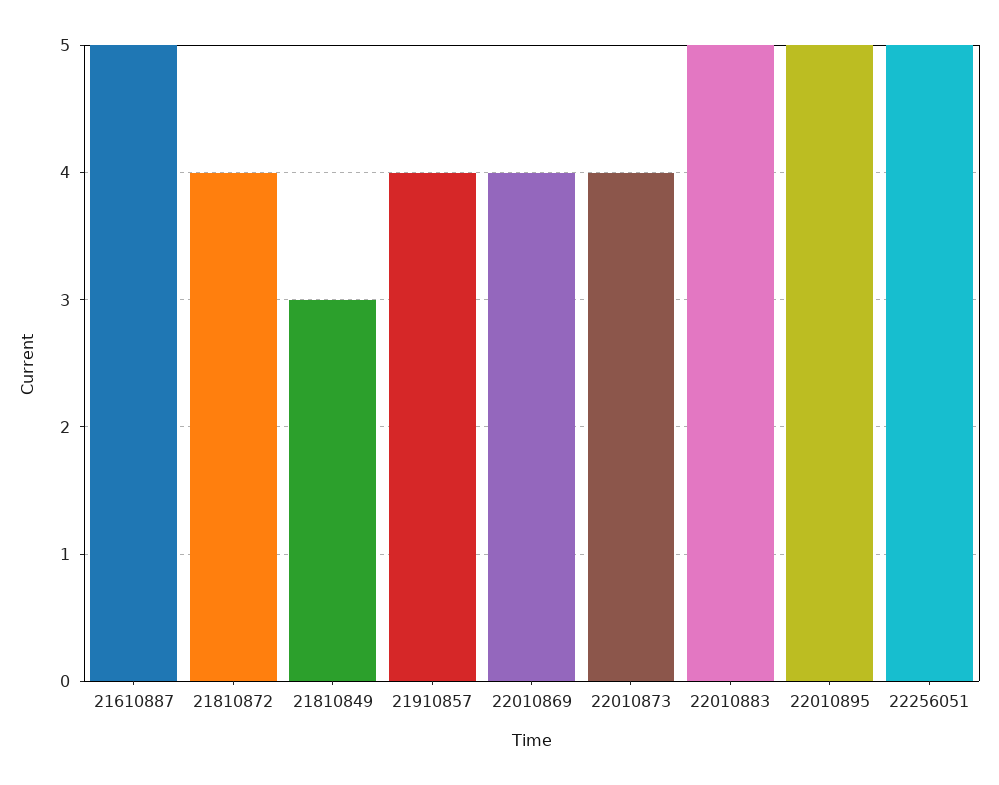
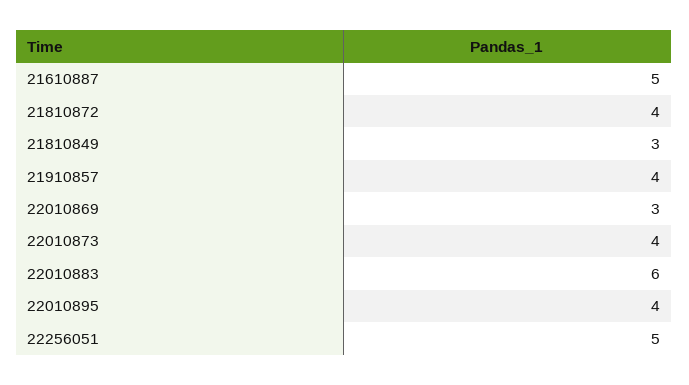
22010869: 4 -> 3
22010883: 5 -> 6
22010895: 5 -> 4

